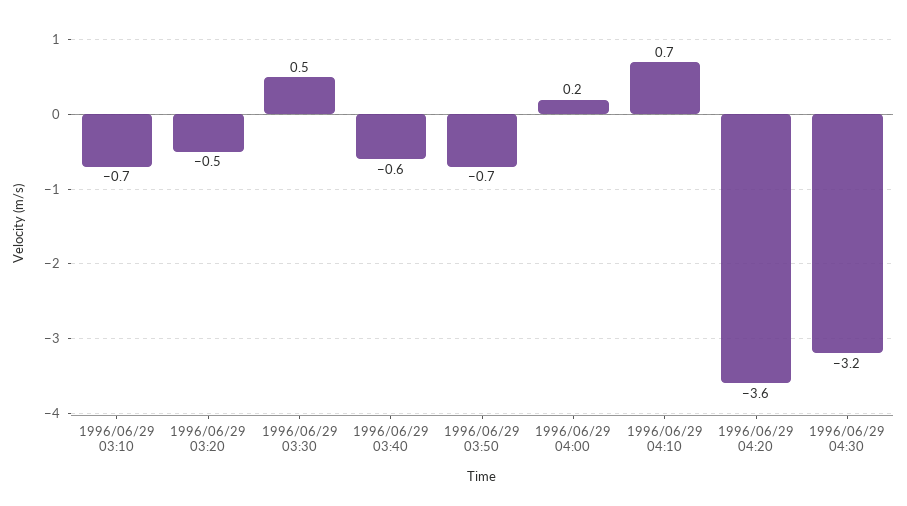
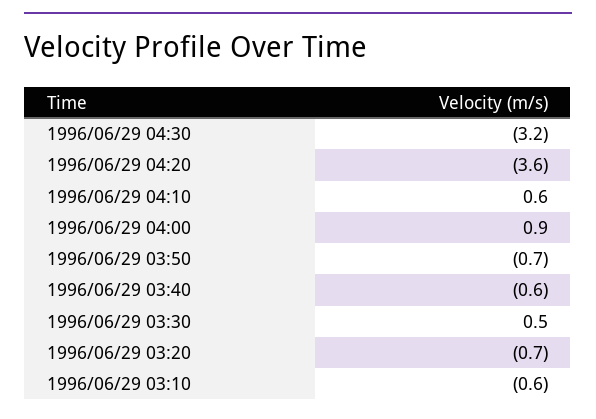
1996/06/29 03:10: -0.7 -> -0.6
1996/06/29 03:20: -0.5 -> -0.7
1996/06/29 04:00: 0.2 -> 0.9
1996/06/29 04:10: 0.7 -> 0.6

